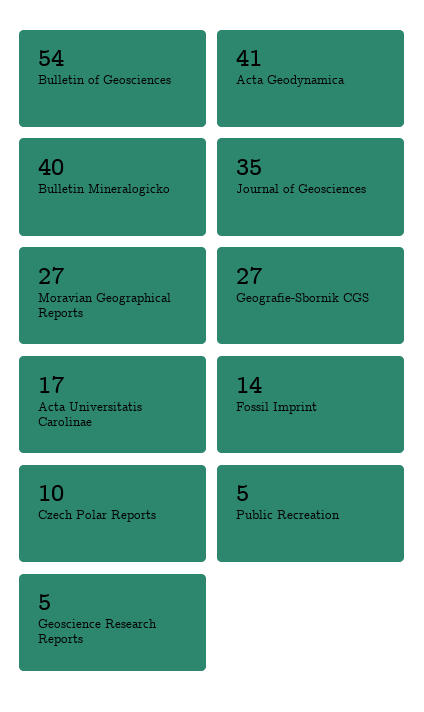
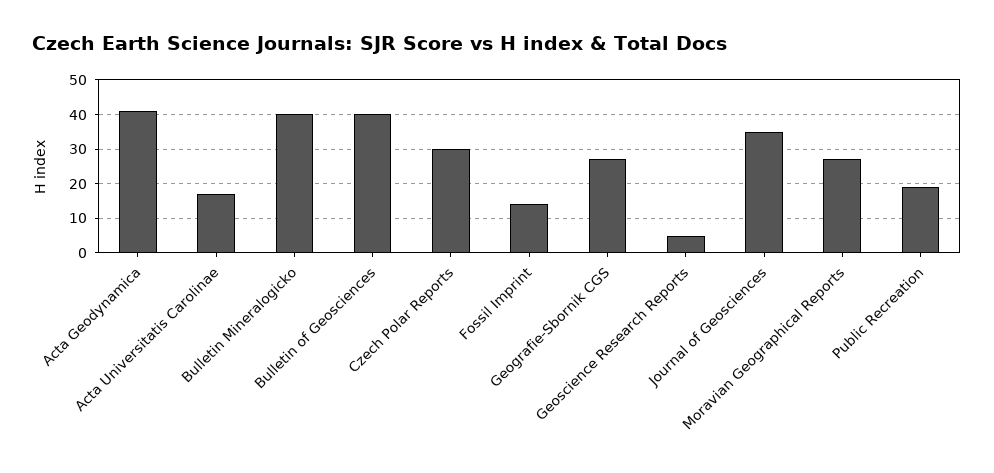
Bulletin of Geosciences: 54 -> 40
Czech Polar Reports: 10 -> 30
Public Recreation: 5 -> 20

